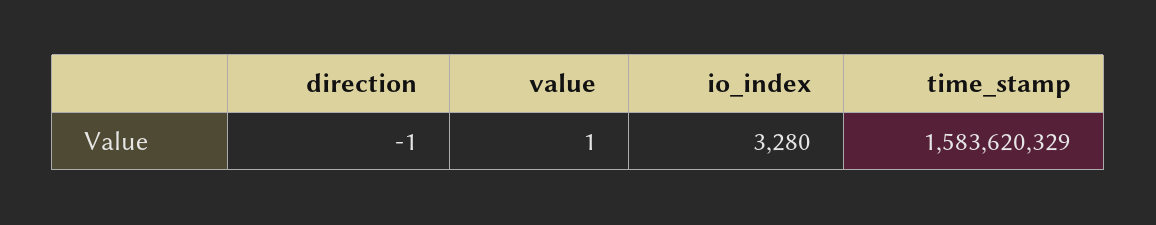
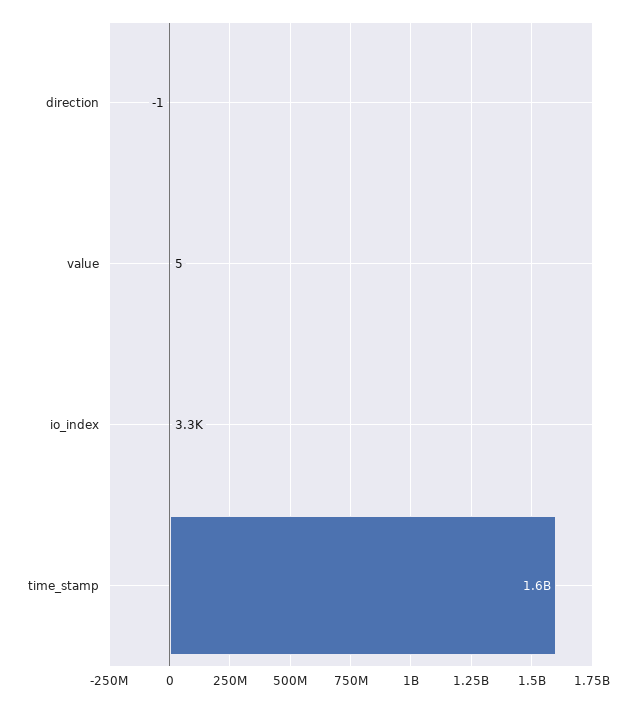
value: 1 -> 5

